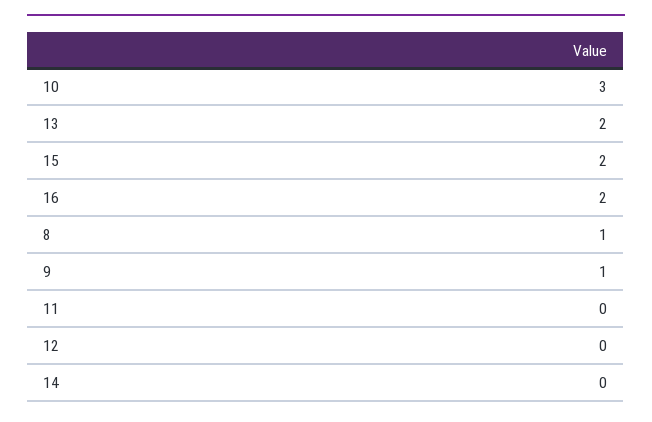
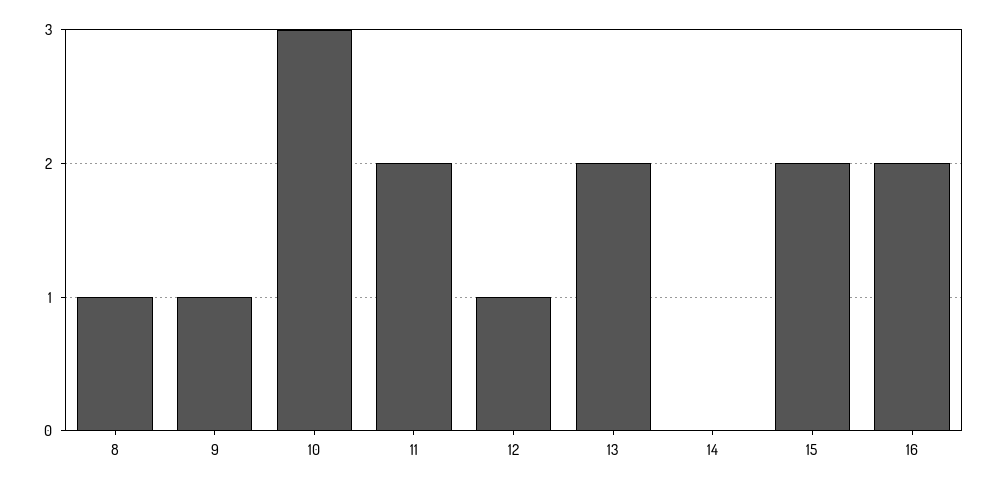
11: 0 -> 2
12: 0 -> 1

